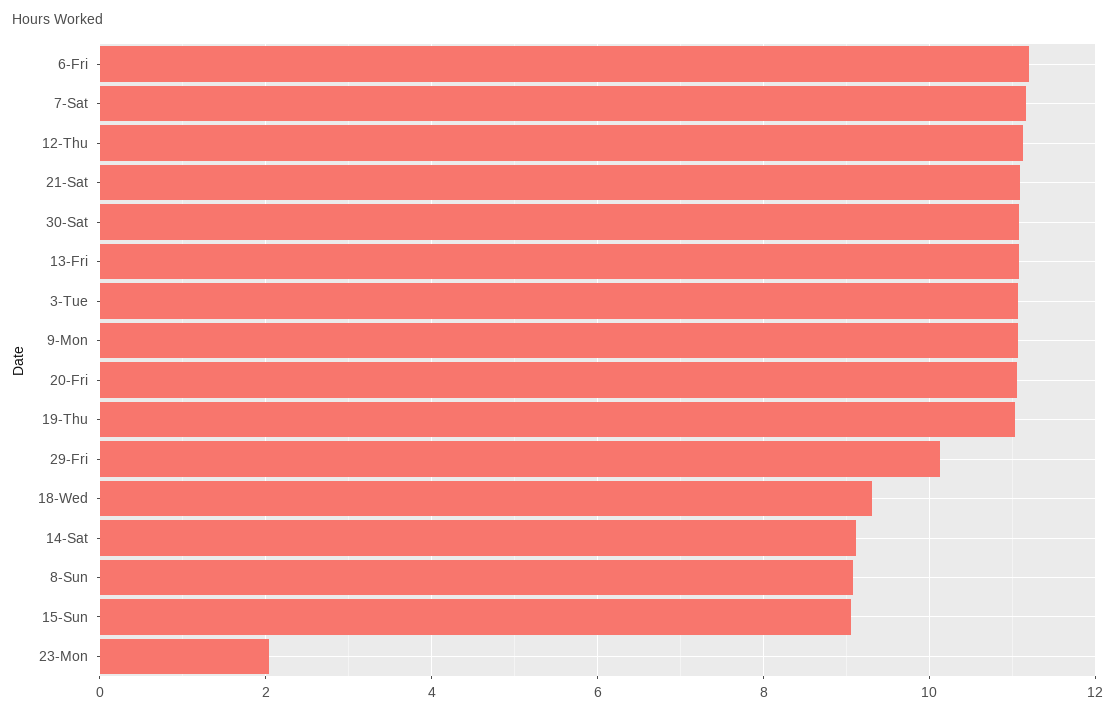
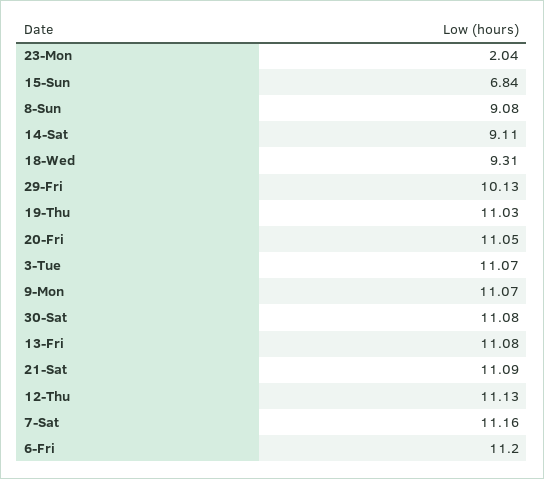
15-Sun: 9 -> 6.84

